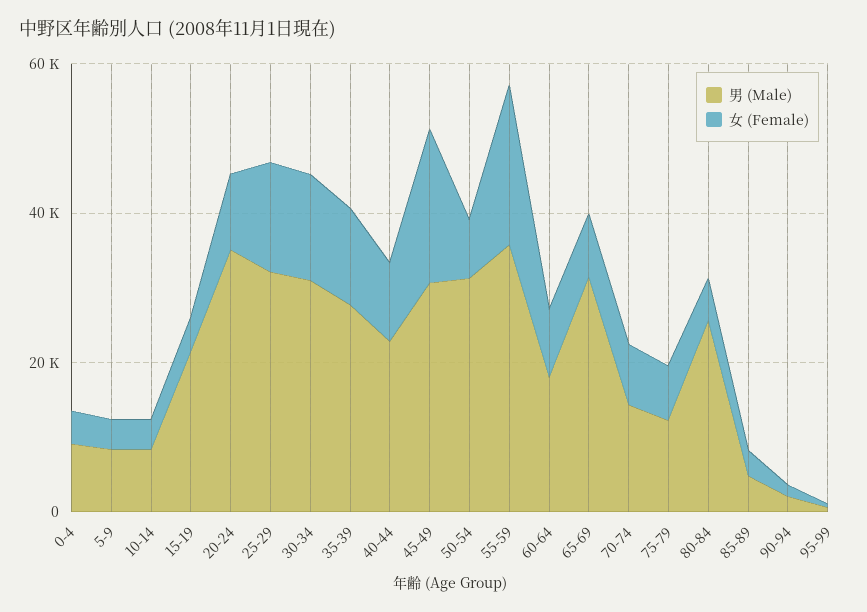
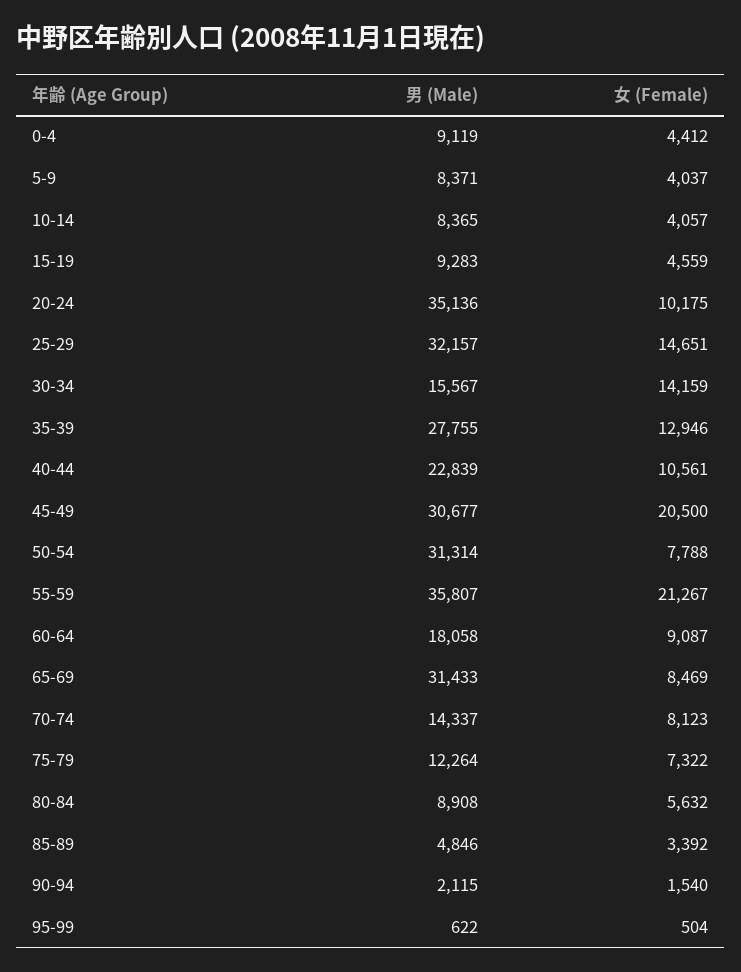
男 (Male), 15-19: 20000 -> 9283
男 (Male), 30-34: 30000 -> 15567
男 (Male), 80-84: 25000 -> 8908

